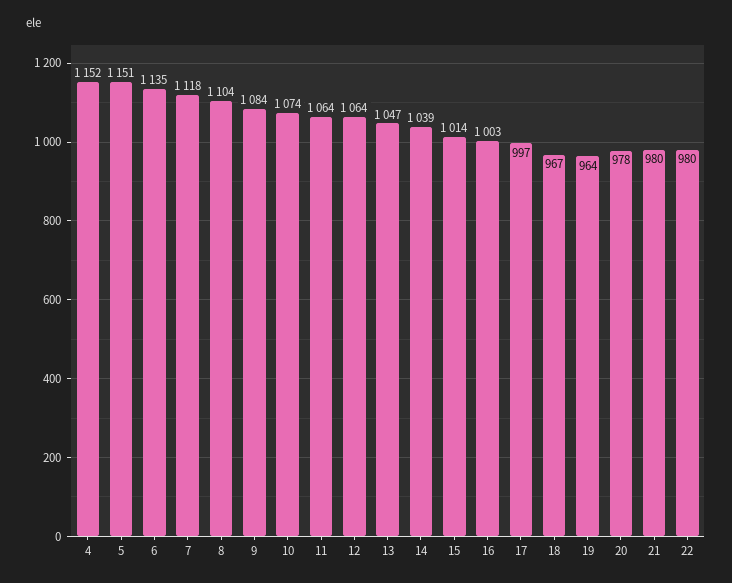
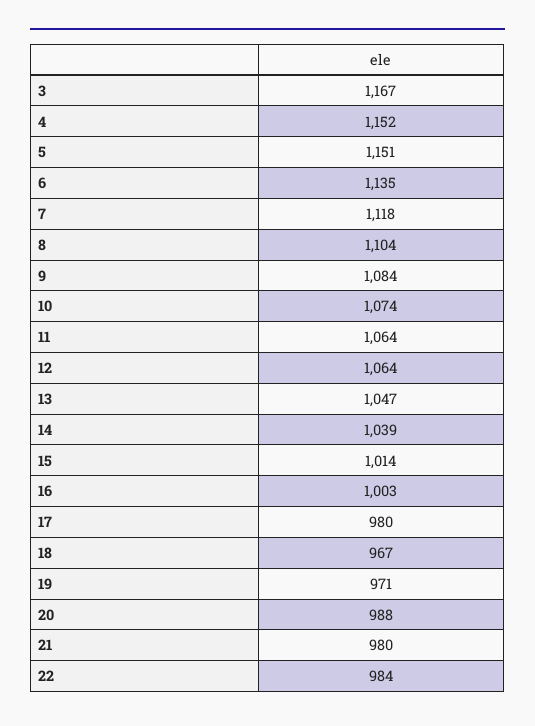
17: 997 -> 980
19: 964 -> 971
20: 978 -> 988
22: 980 -> 984
3: none -> 1167

